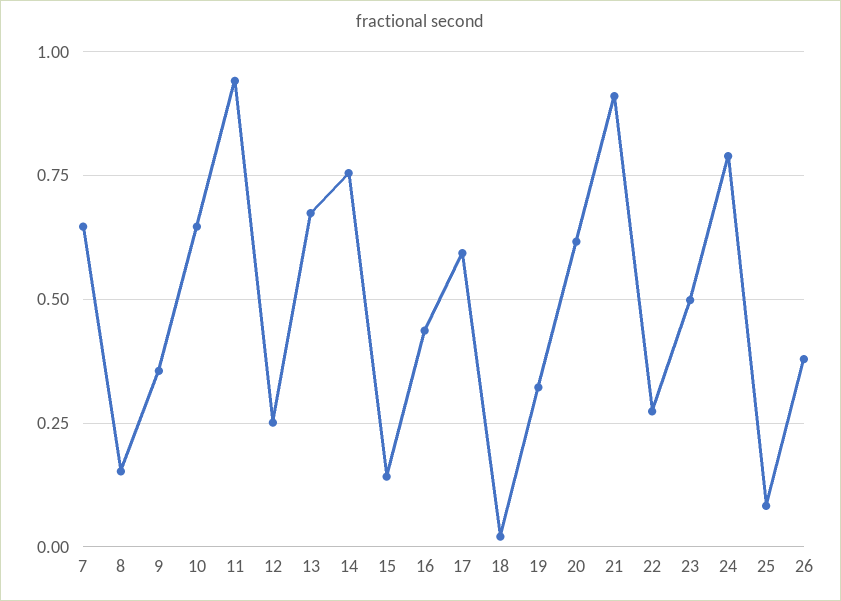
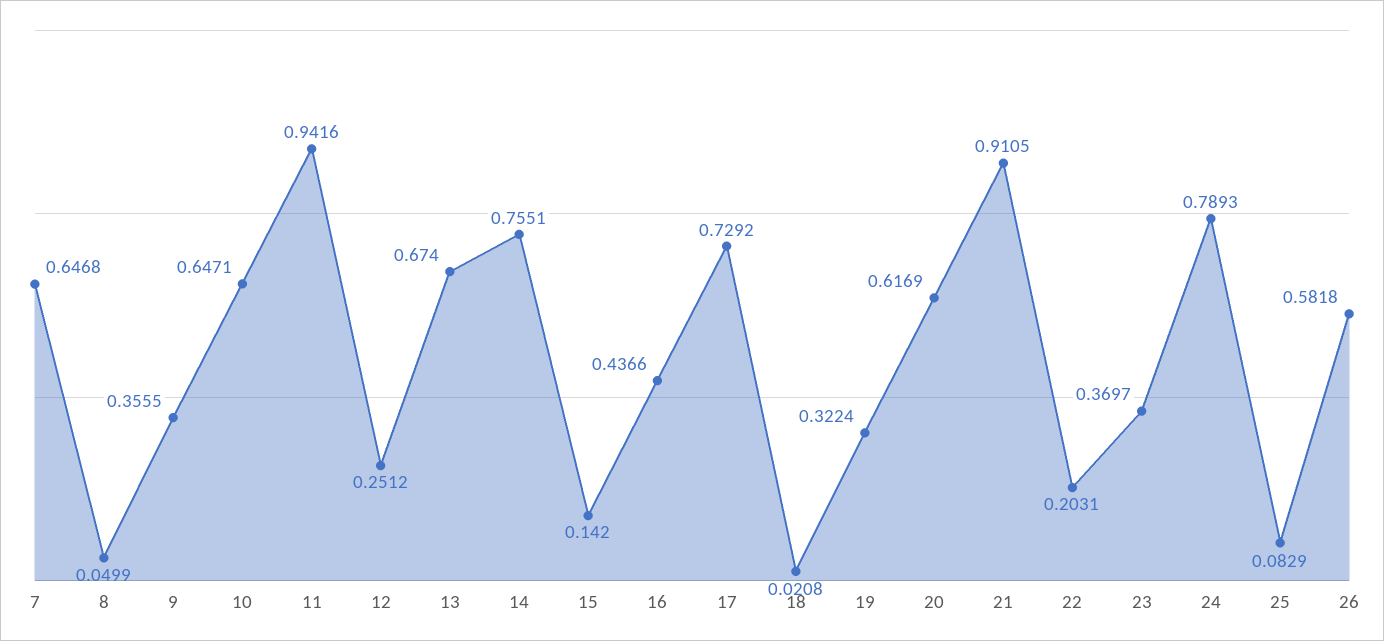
8: 0.15 -> 0.0499
17: 0.6 -> 0.7292
22: 0.275 -> 0.2031
23: 0.5 -> 0.3697
26: 0.375 -> 0.5818

